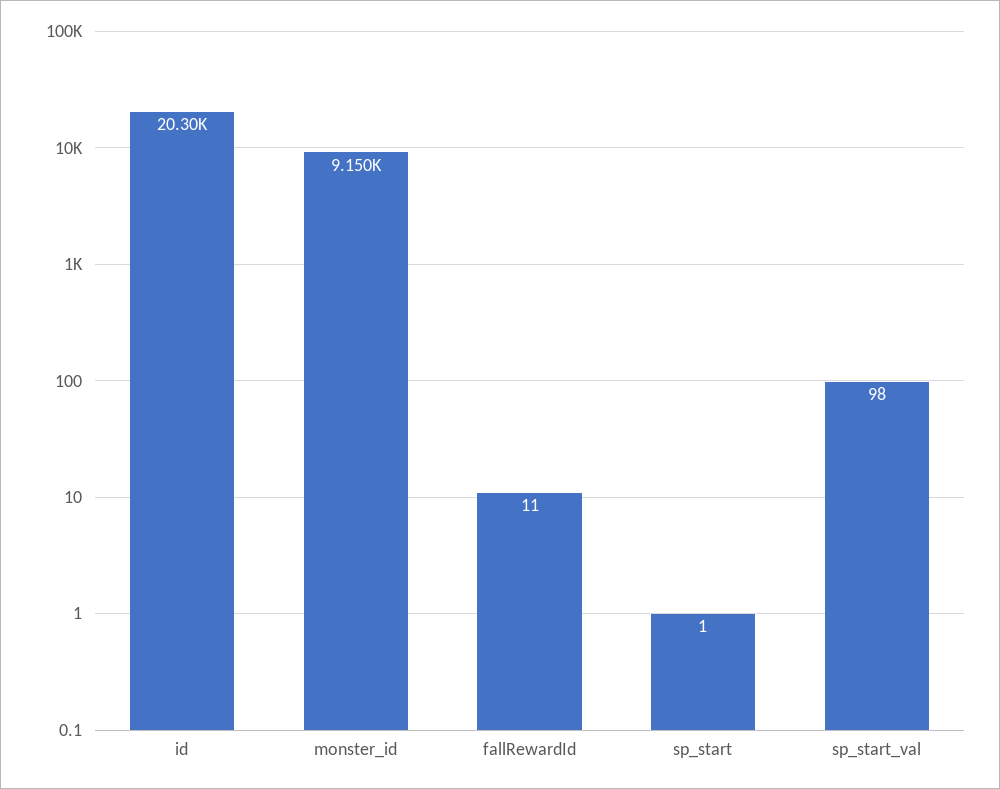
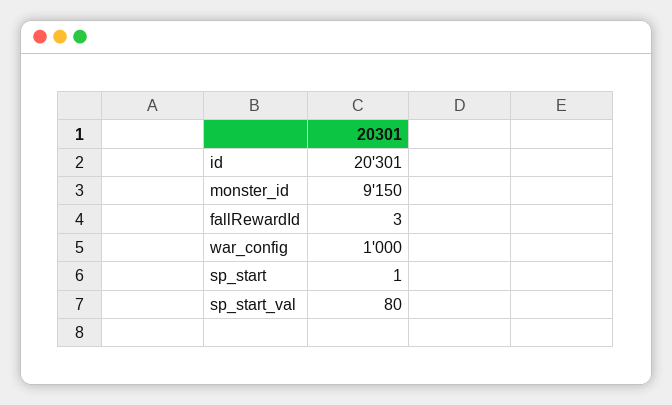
fallRewardId: 11 -> 3
sp_start_val: 98 -> 80
war_config: none -> 1000

